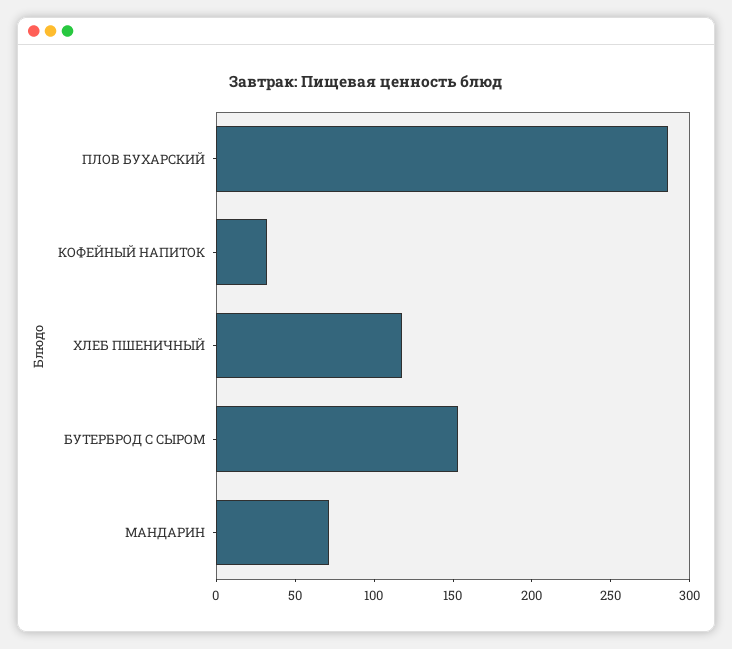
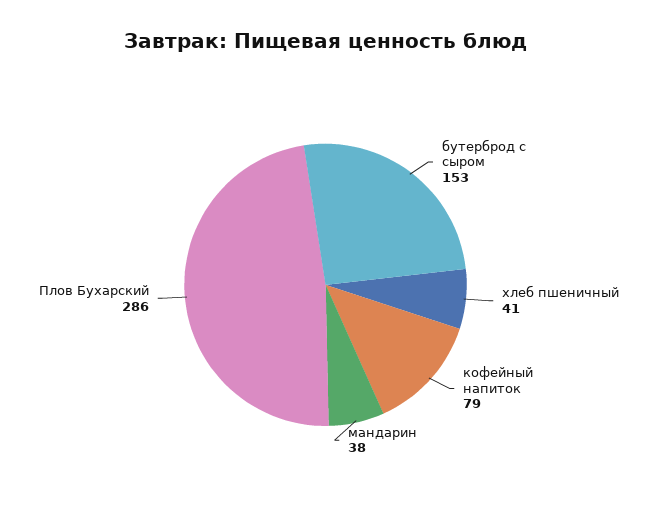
КОФЕЙНЫЙ НАПИТОК: 30 -> 79
ХЛЕБ ПШЕНИЧНЫЙ: 120 -> 41
МАНДАРИН: 70 -> 38

